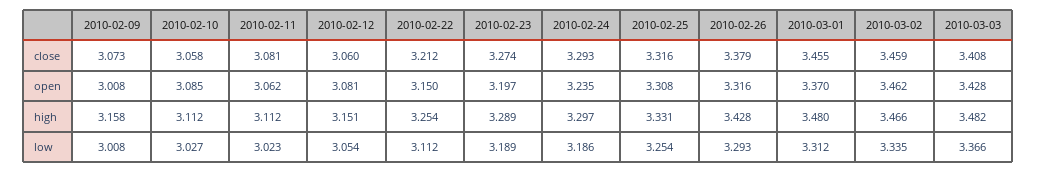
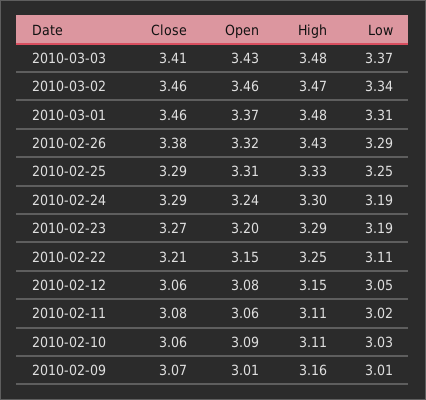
2010-02-25, close: 3.316 -> 3.29

